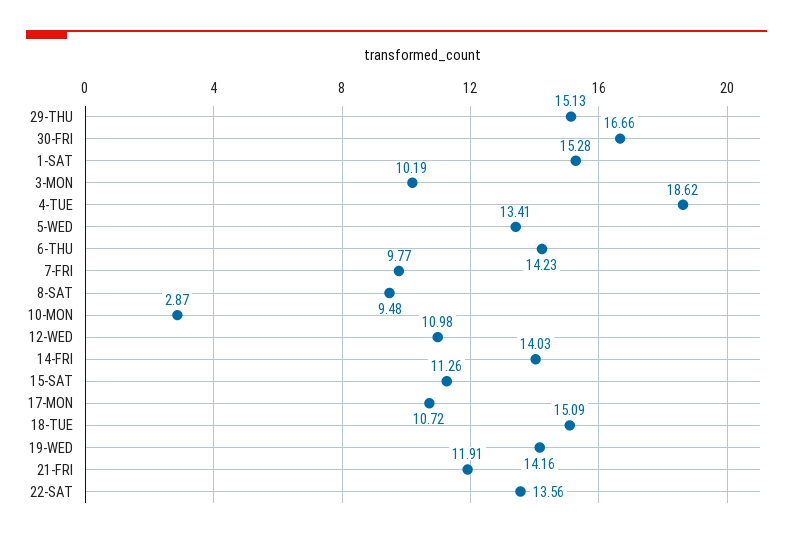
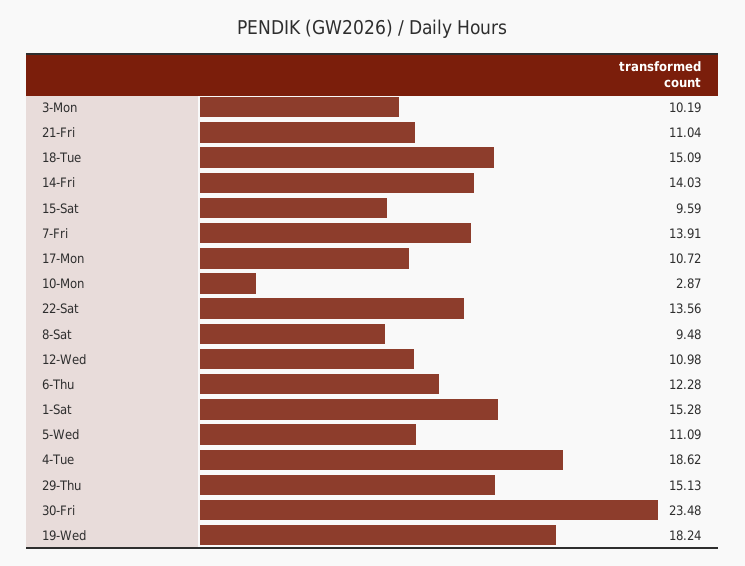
30-FRI: 16.66 -> 23.48
5-WED: 13.41 -> 11.09
6-THU: 14.23 -> 12.28
7-FRI: 9.77 -> 13.91
15-SAT: 11.26 -> 9.59
19-WED: 14.16 -> 18.24
21-FRI: 11.91 -> 11.04

